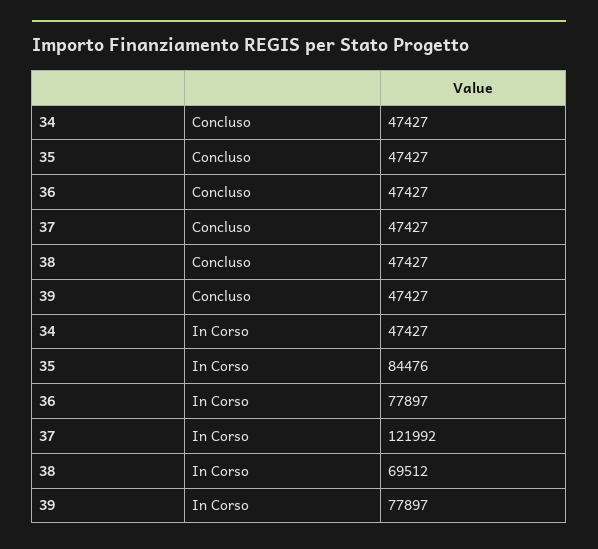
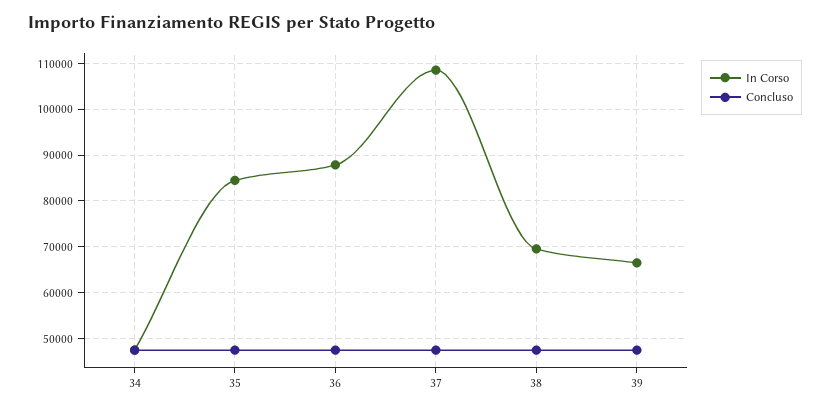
In Corso, 36: 77897 -> 88000
In Corso, 37: 121992 -> 108000
In Corso, 39: 77897 -> 66000

